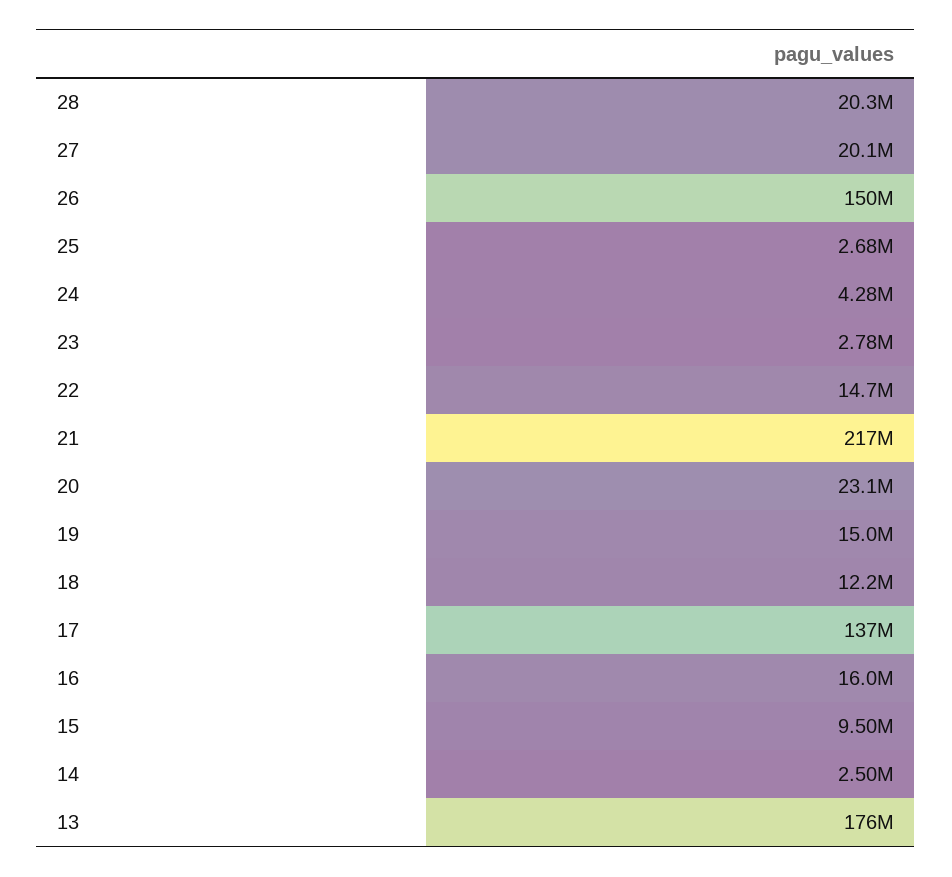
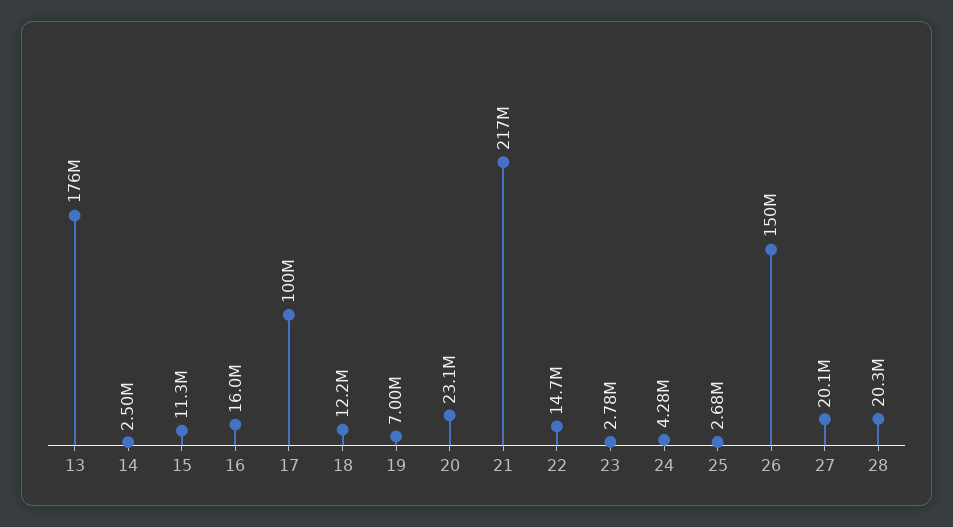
19: 15000000 -> 7000000
17: 137000000 -> 100000000
15: 9500000 -> 11300000

